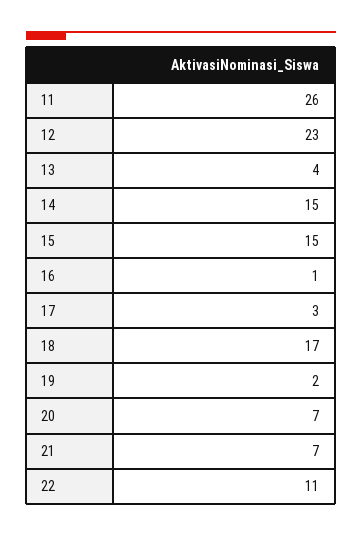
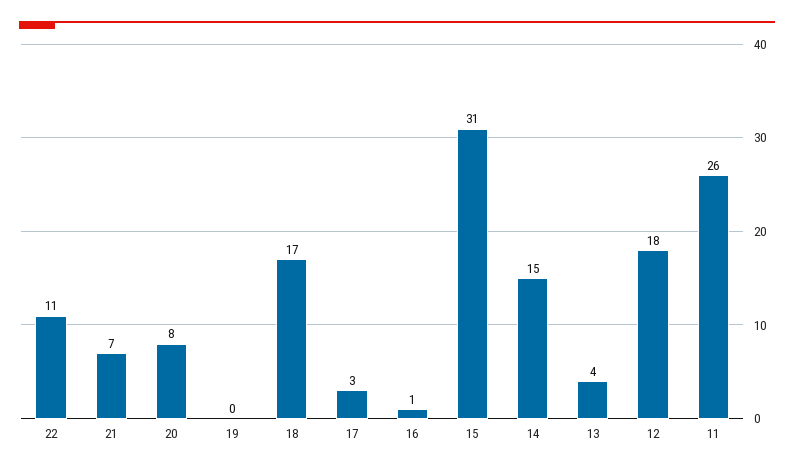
12: 23 -> 18
15: 15 -> 31
19: 2 -> 0
20: 7 -> 8

